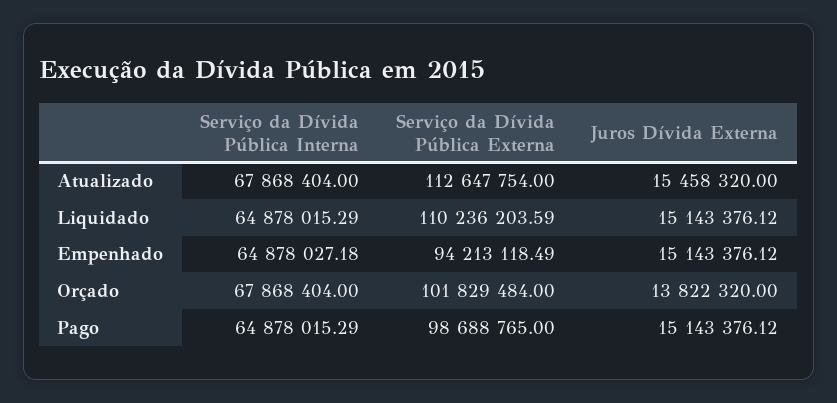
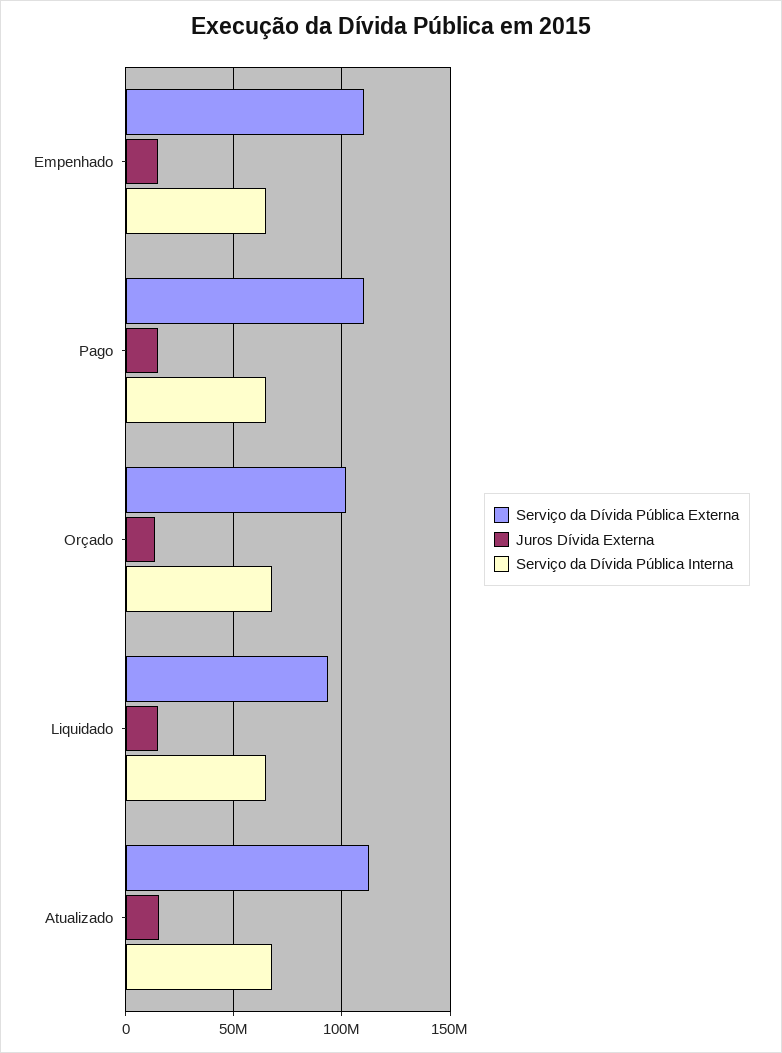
Serviço da Dívida Pública Externa, Liquidado: 110236203.59 -> 95000000
Serviço da Dívida Pública Externa, Empenhado: 94213118.49 -> 110000000
Serviço da Dívida Pública Externa, Pago: 98688765 -> 110000000

